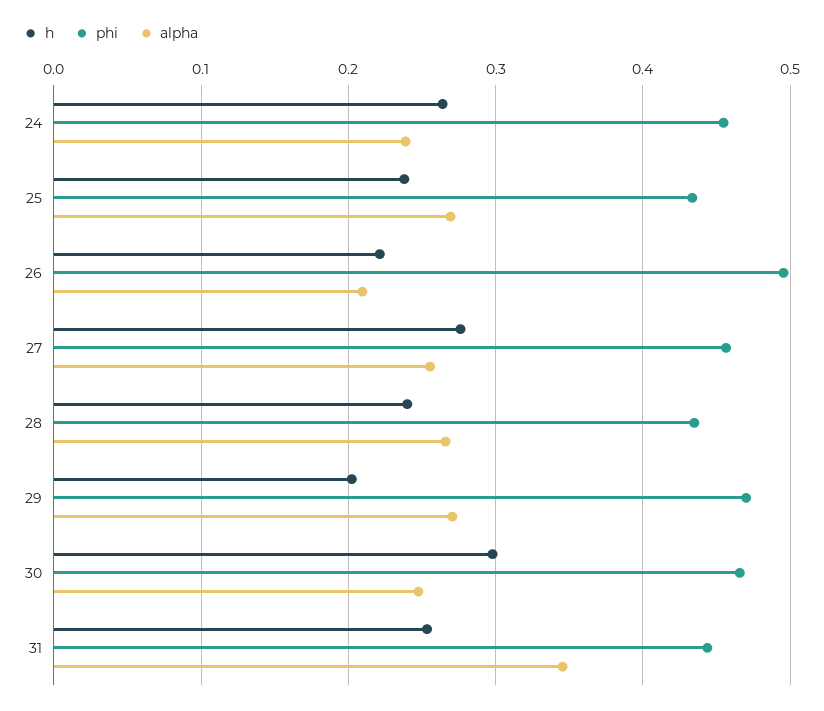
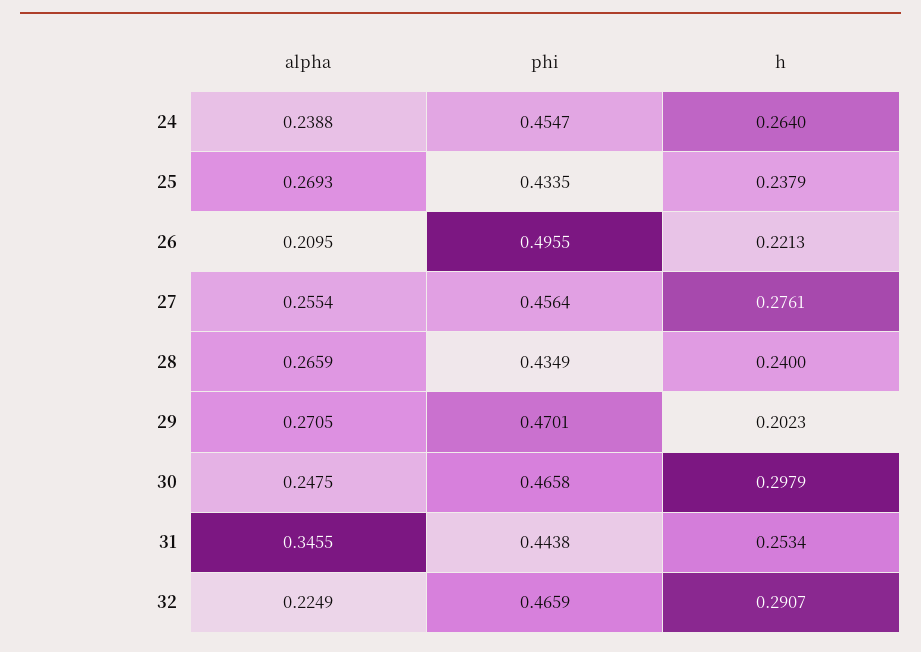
alpha, 32: none -> 0.2249
phi, 32: none -> 0.4659
h, 32: none -> 0.2907

